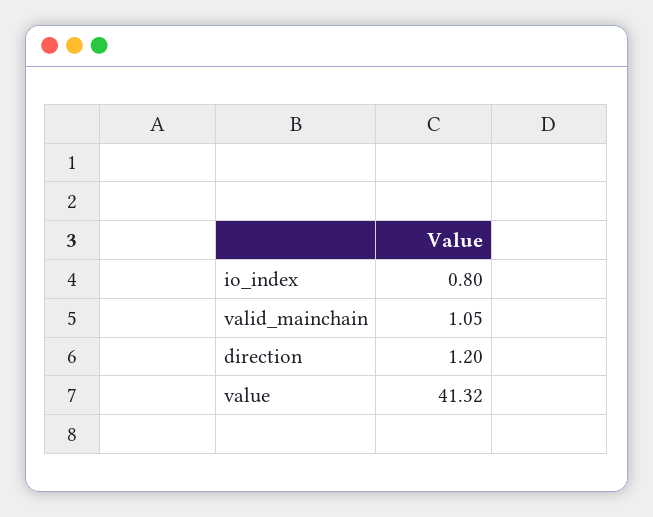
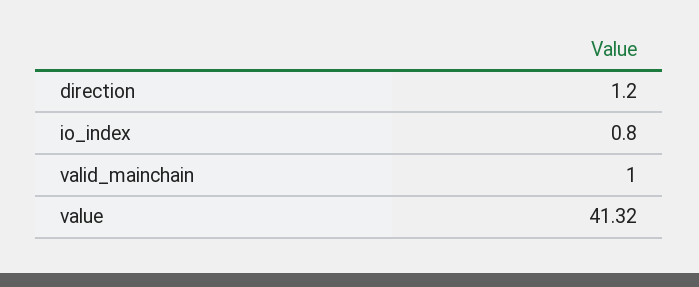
valid_mainchain: 1.05 -> 1

